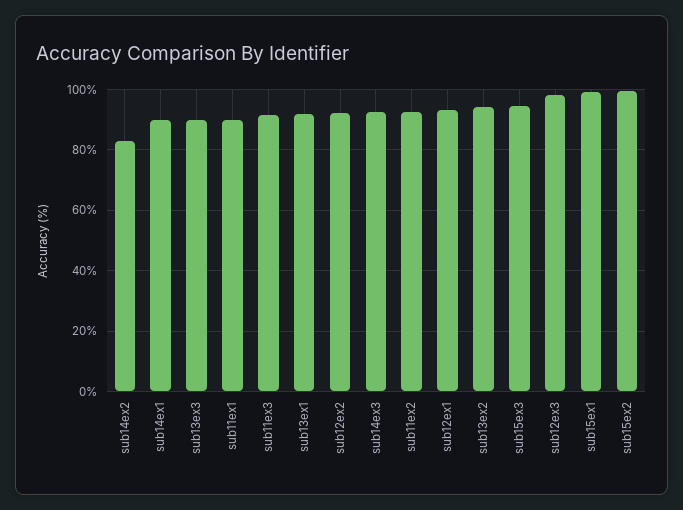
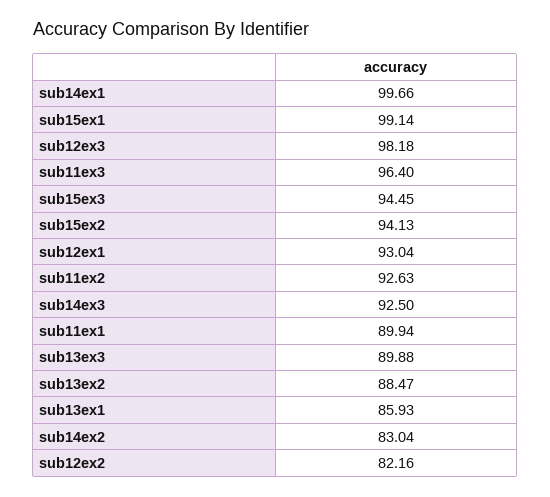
sub14ex1: 90 -> 99.66
sub11ex3: 92 -> 96.4
sub13ex1: 92 -> 85.93
sub12ex2: 92 -> 82.16
sub13ex2: 94 -> 88.47
sub15ex2: 100 -> 94.13

